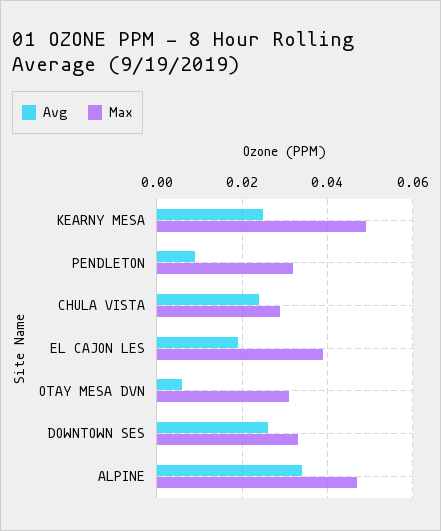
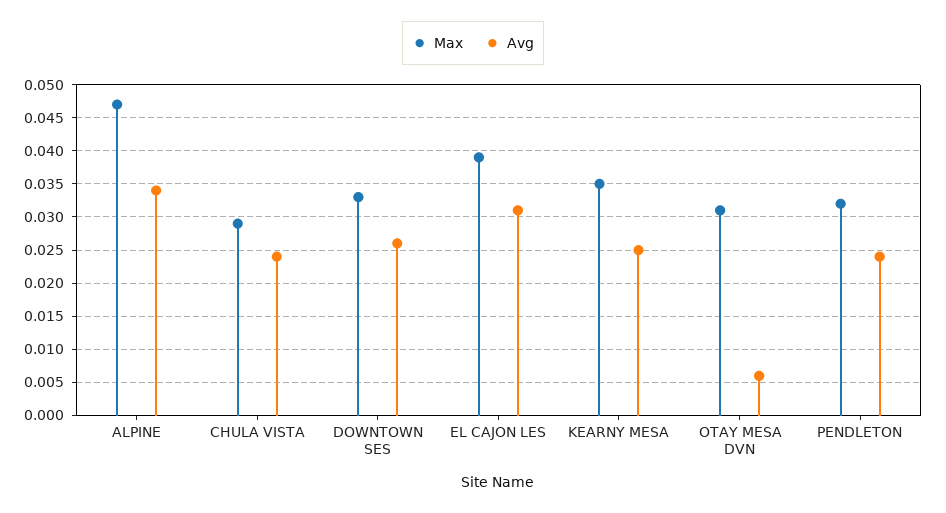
Max, KEARNY MESA: 0.05 -> 0.035
Avg, PENDLETON: 0.01 -> 0.024
Avg, EL CAJON LES: 0.02 -> 0.031

